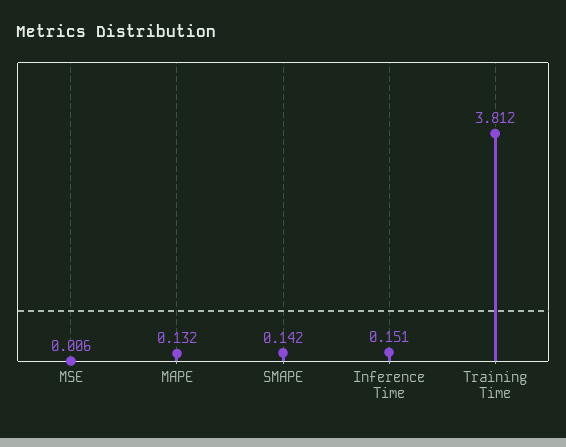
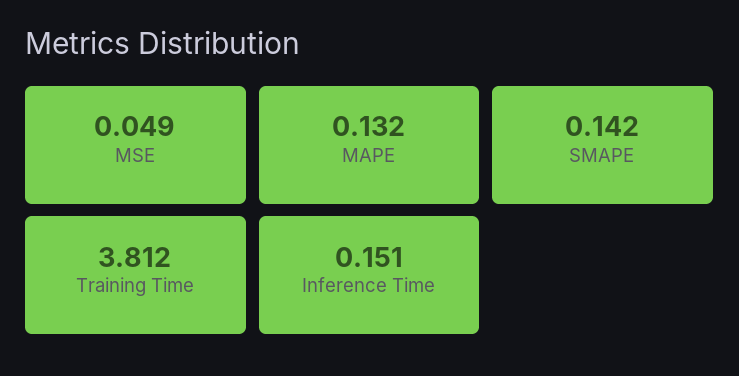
MSE: 0.006 -> 0.049

